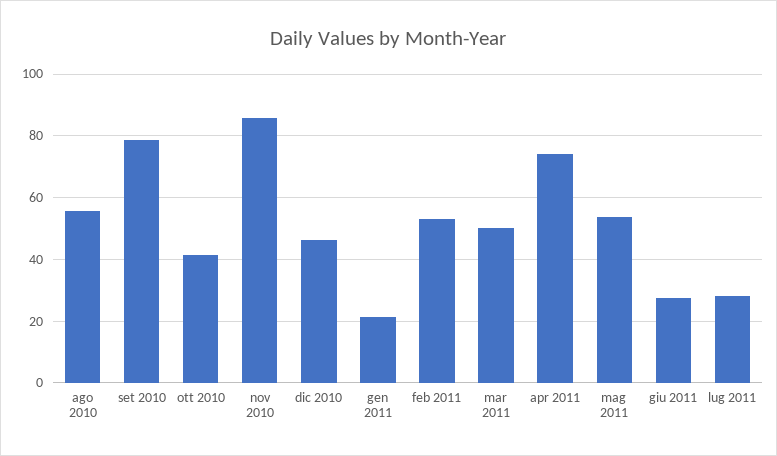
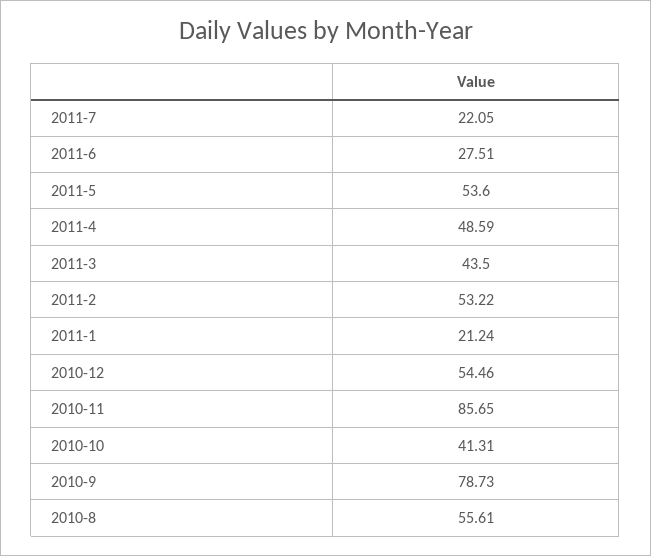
dic 2010: 46 -> 54.46
mar 2011: 50 -> 43.5
apr 2011: 74 -> 48.59
lug 2011: 28 -> 22.05

